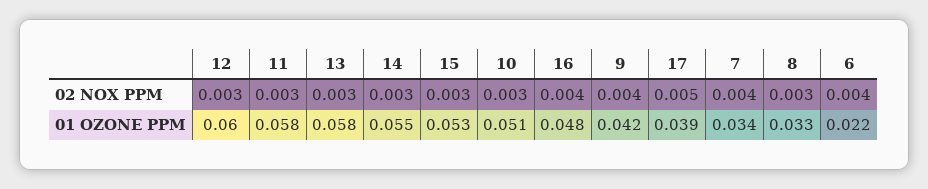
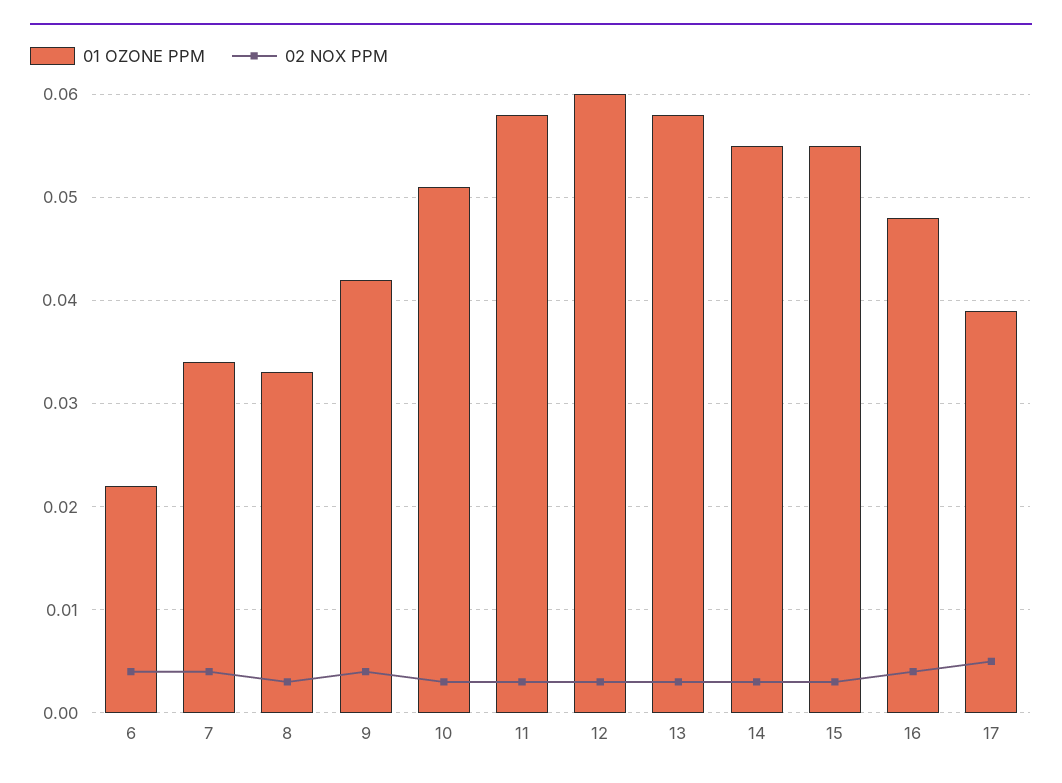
01 OZONE PPM, 15: 0.053 -> 0.055

